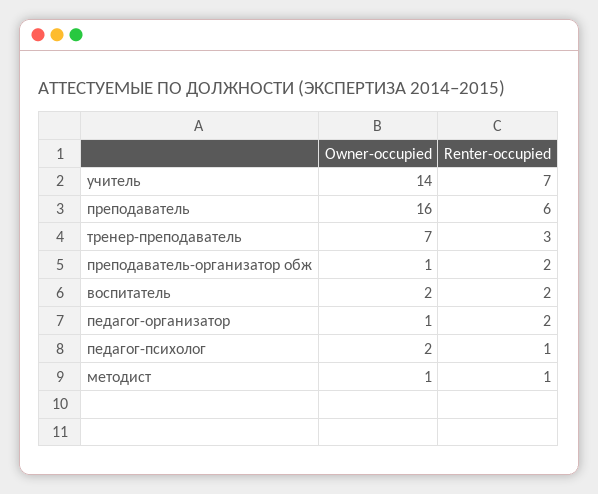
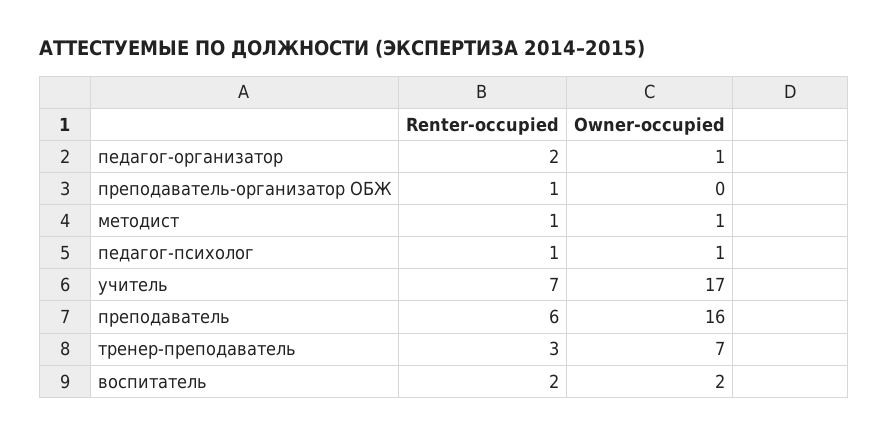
Owner-occupied, учитель: 14 -> 17
Owner-occupied, преподаватель-организатор обж: 1 -> 0
Renter-occupied, преподаватель-организатор обж: 2 -> 1
Owner-occupied, педагог-психолог: 2 -> 1

